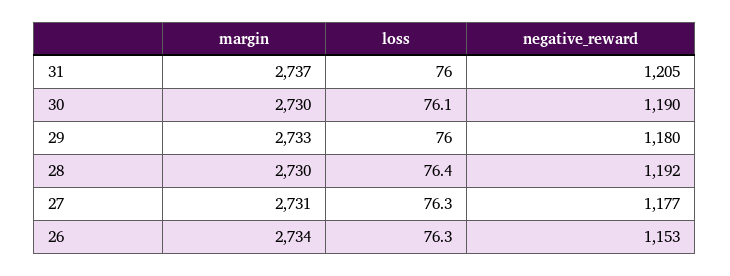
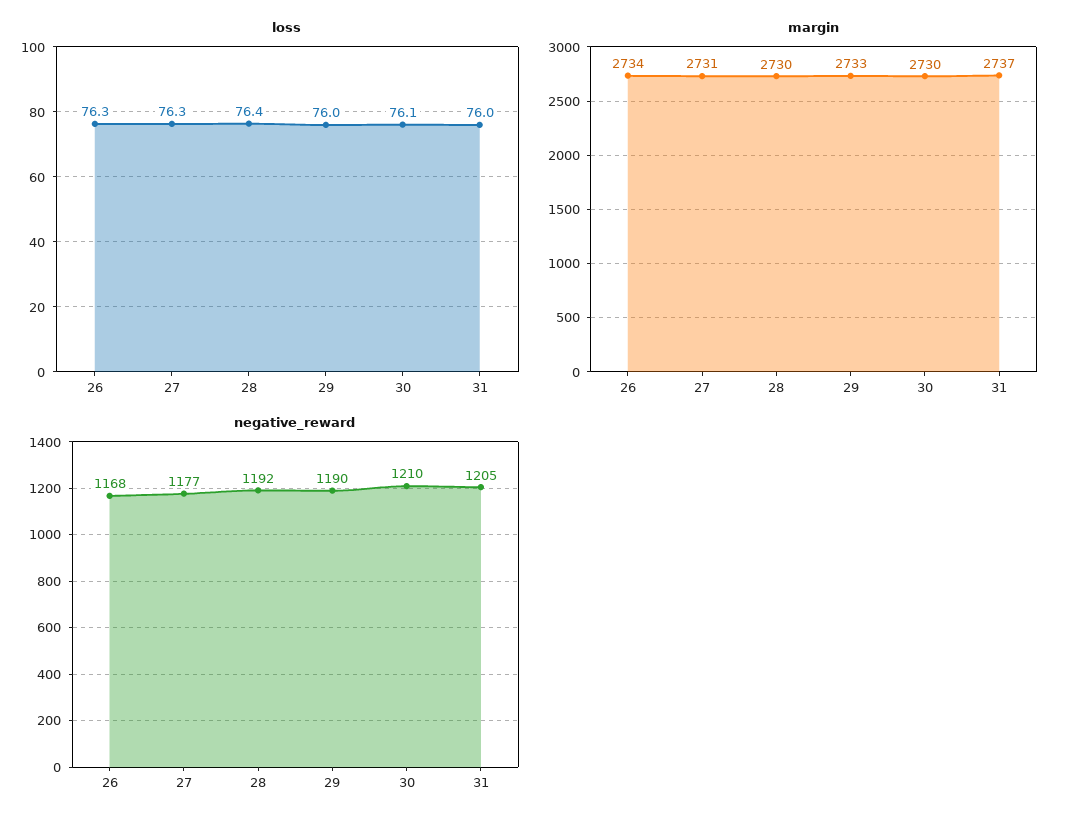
negative_reward, 30: 1190 -> 1210
negative_reward, 29: 1180 -> 1190
negative_reward, 26: 1153 -> 1168

